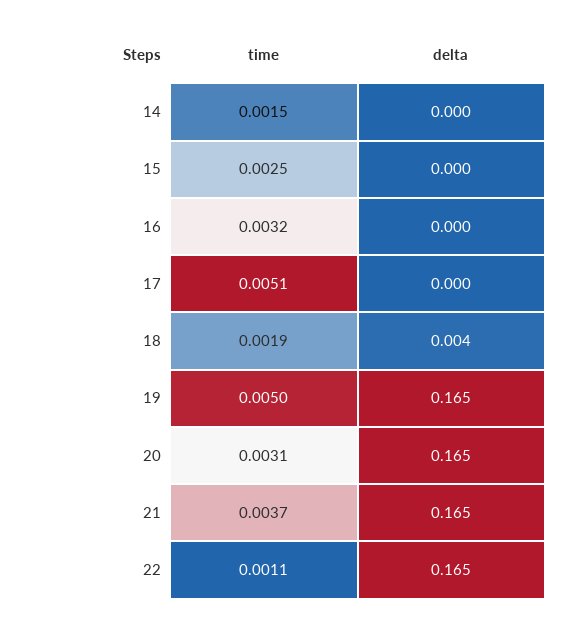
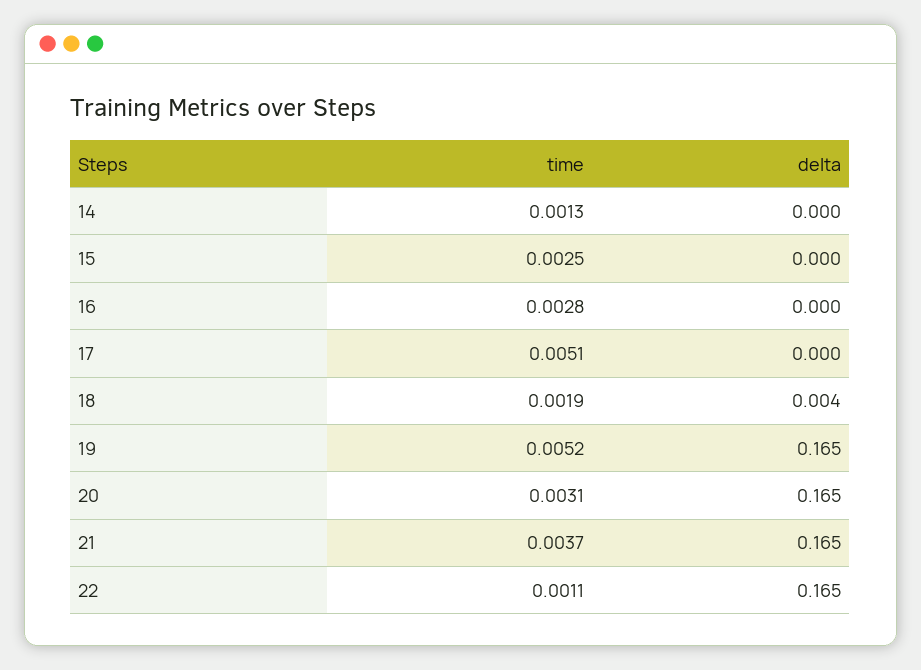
time, 14: 0.0015 -> 0.0013
time, 16: 0.0032 -> 0.0028
time, 19: 0.005 -> 0.0052

